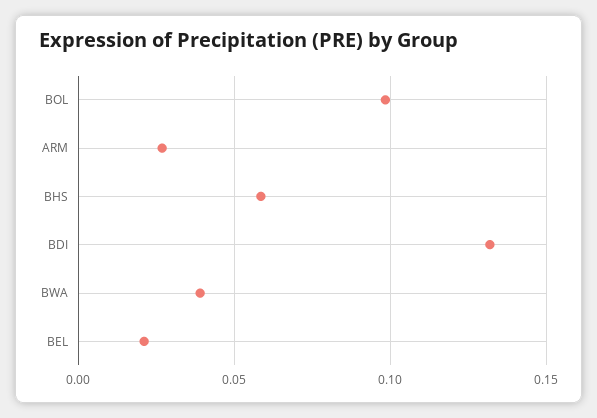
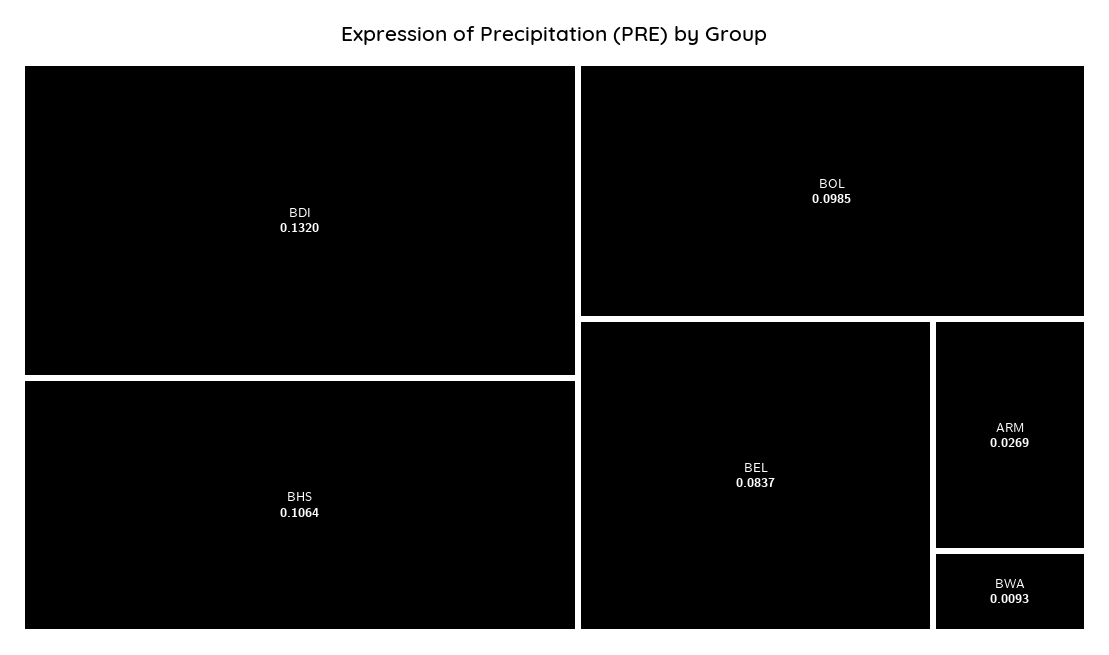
BHS: 0.06 -> 0.1064
BWA: 0.04 -> 0.0093
BEL: 0.02 -> 0.0837

